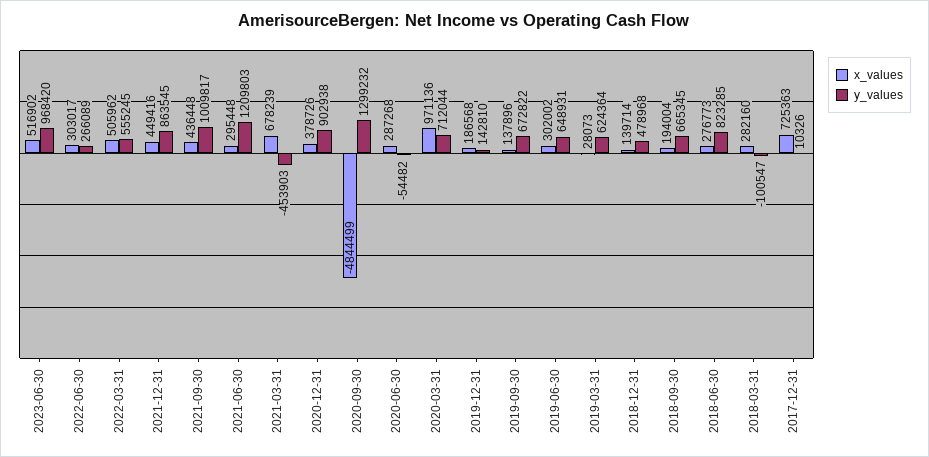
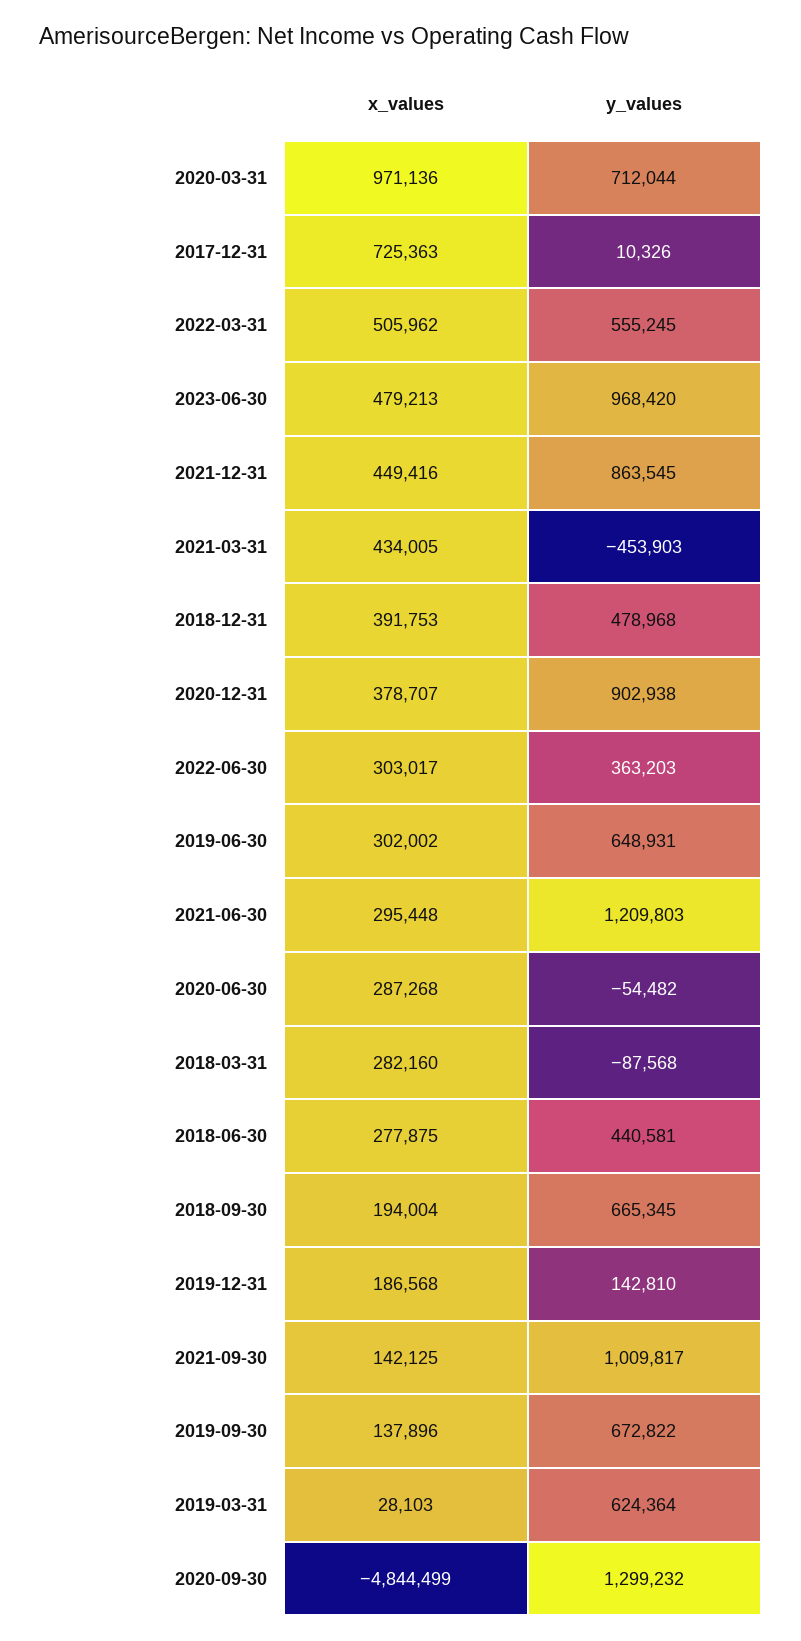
x_values, 2023-06-30: 516902 -> 479213
y_values, 2022-06-30: 266089 -> 363203
x_values, 2021-09-30: 436448 -> 142125
x_values, 2021-03-31: 678239 -> 434005
x_values, 2020-12-31: 378726 -> 378707
x_values, 2019-03-31: 28073 -> 28103
x_values, 2018-12-31: 139714 -> 391753
x_values, 2018-06-30: 276773 -> 277875
y_values, 2018-06-30: 823285 -> 440581
y_values, 2018-03-31: -100547 -> -87568

